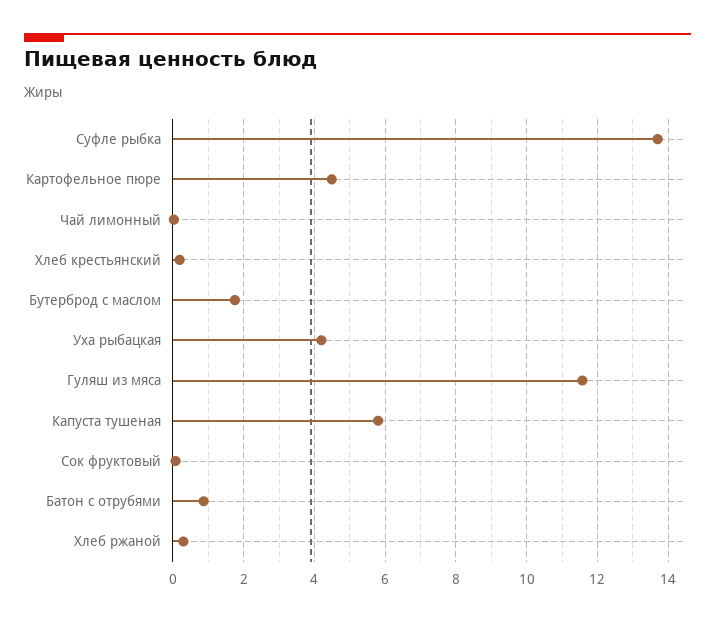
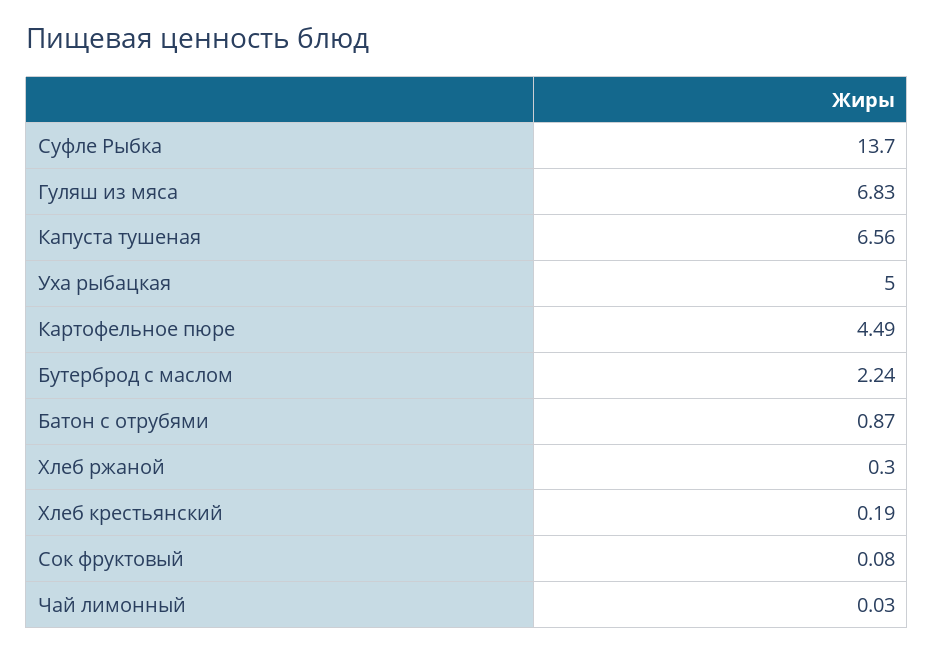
Бутерброд с маслом: 1.8 -> 2.24
Уха рыбацкая: 4.2 -> 5
Гуляш из мяса: 11.6 -> 6.83
Капуста тушеная: 5.8 -> 6.56

